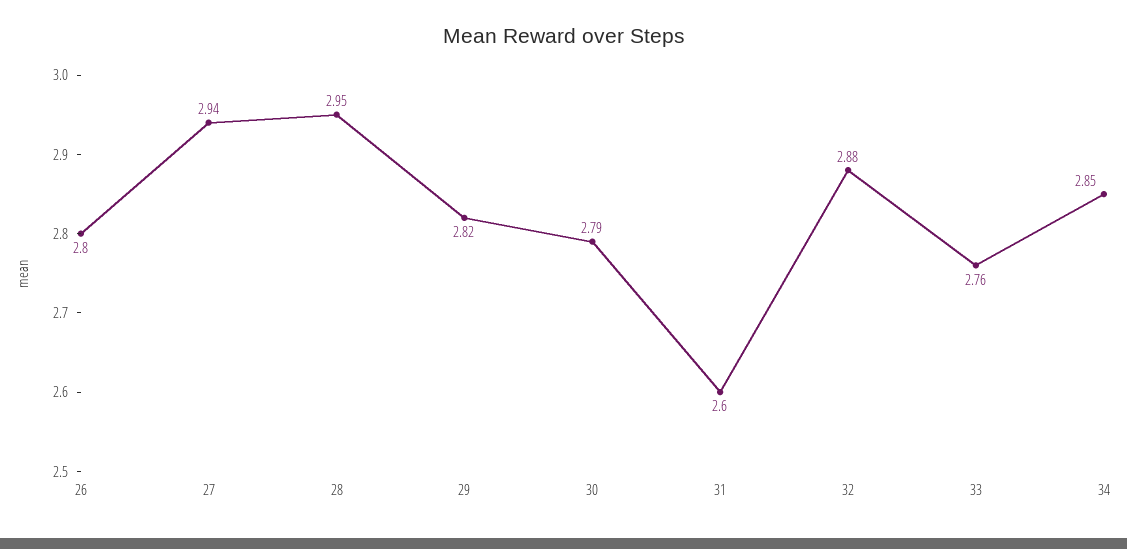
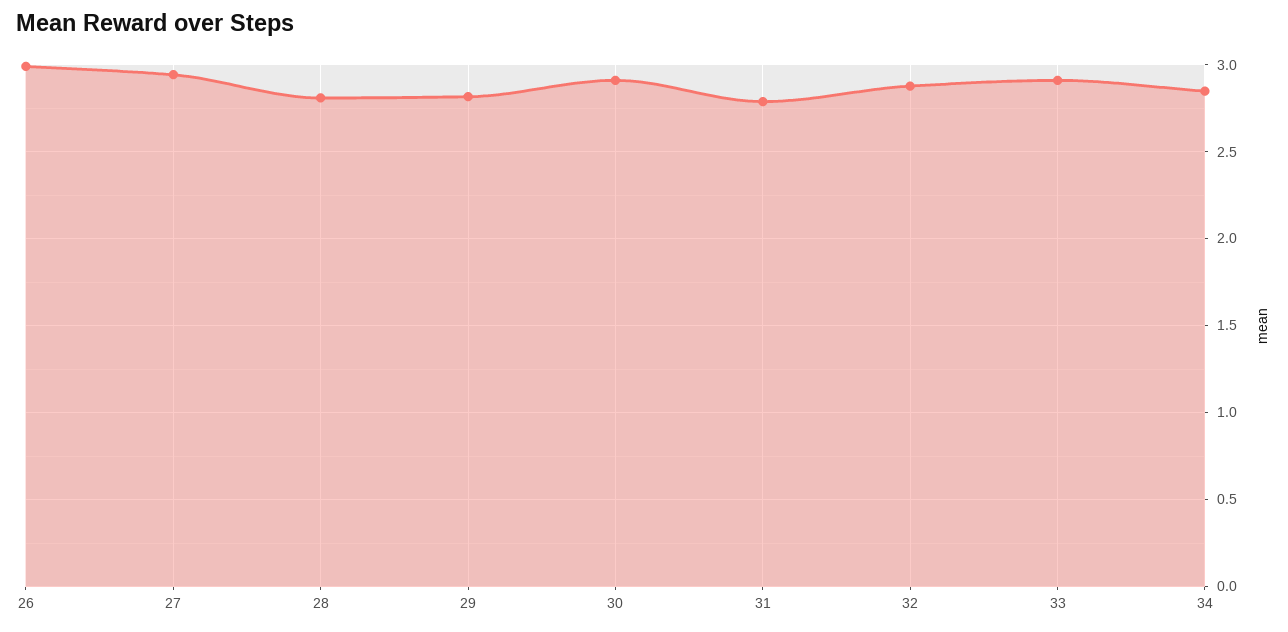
26: 2.8 -> 3
28: 2.95 -> 2.8
30: 2.79 -> 2.9
31: 2.6 -> 2.8
33: 2.76 -> 2.9

